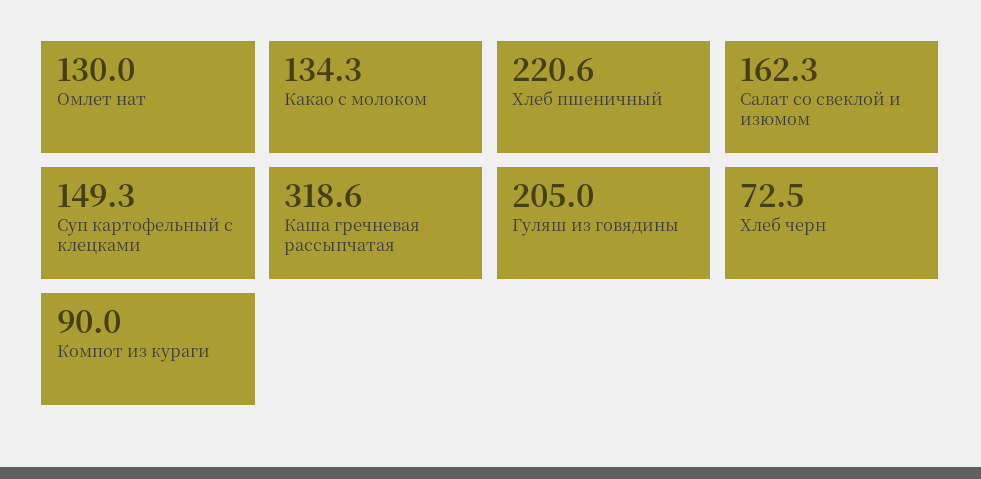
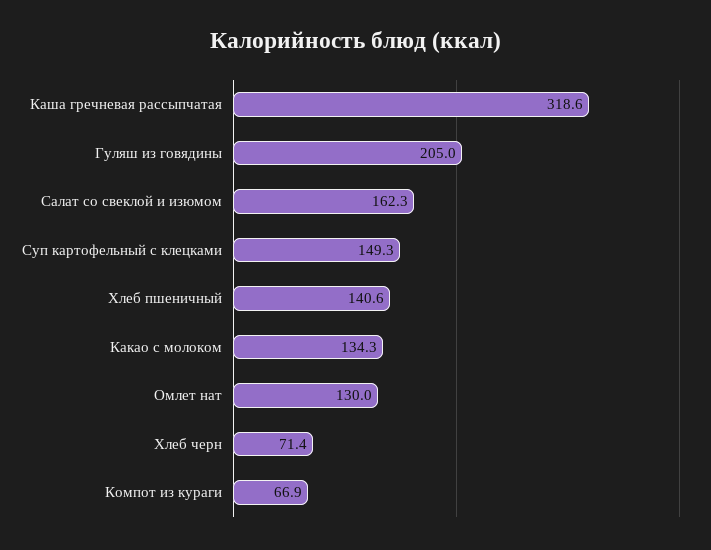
Хлеб пшеничный: 220.6 -> 140.6
Хлеб черн: 72.5 -> 71.4
Компот из кураги: 90 -> 66.9

